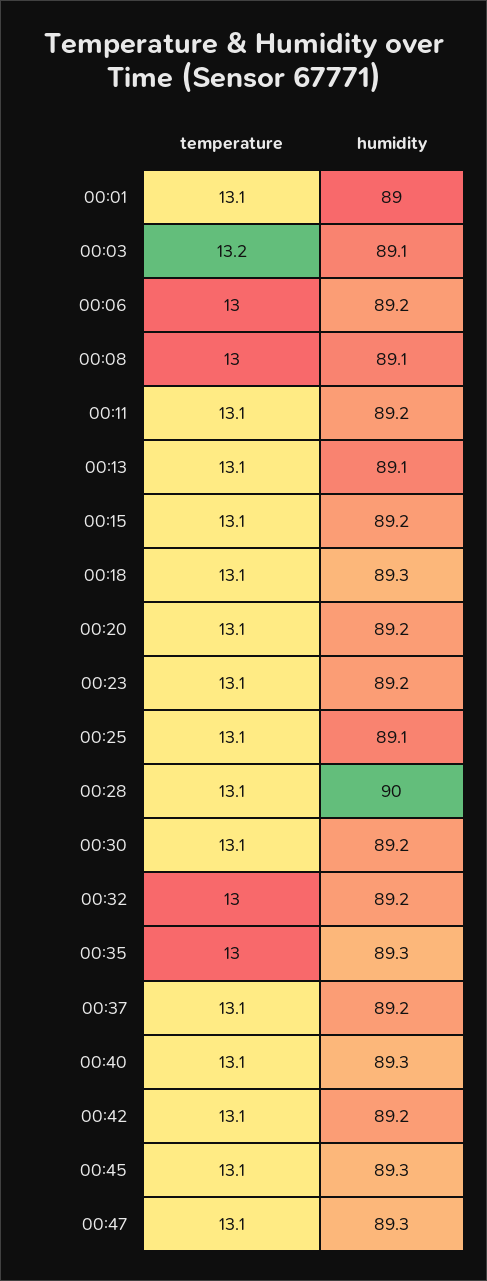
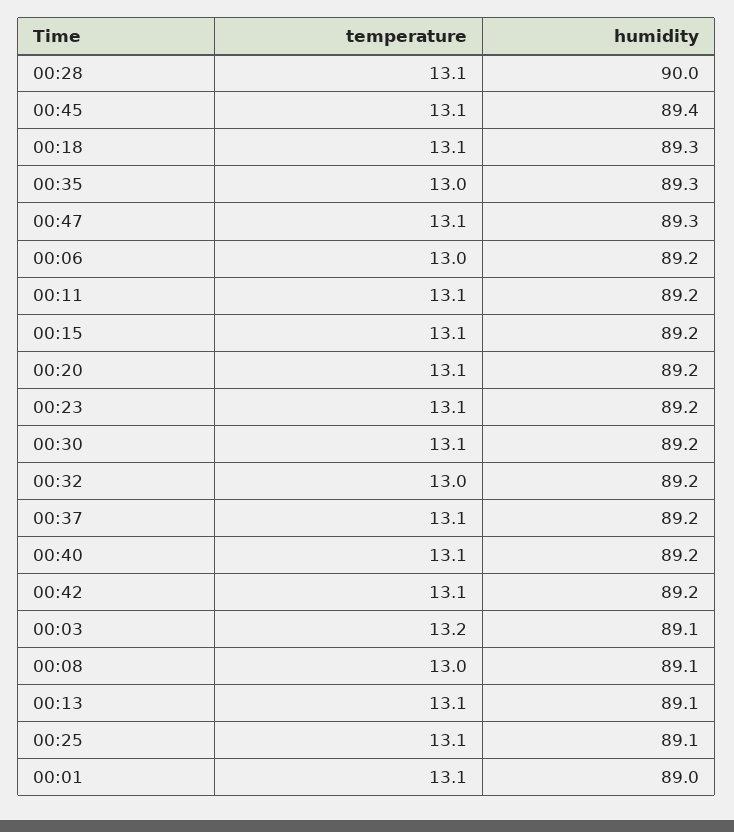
humidity, 00:40: 89.3 -> 89.2
humidity, 00:45: 89.3 -> 89.4

